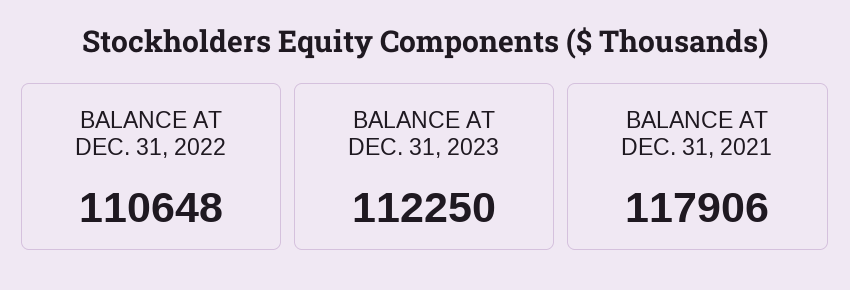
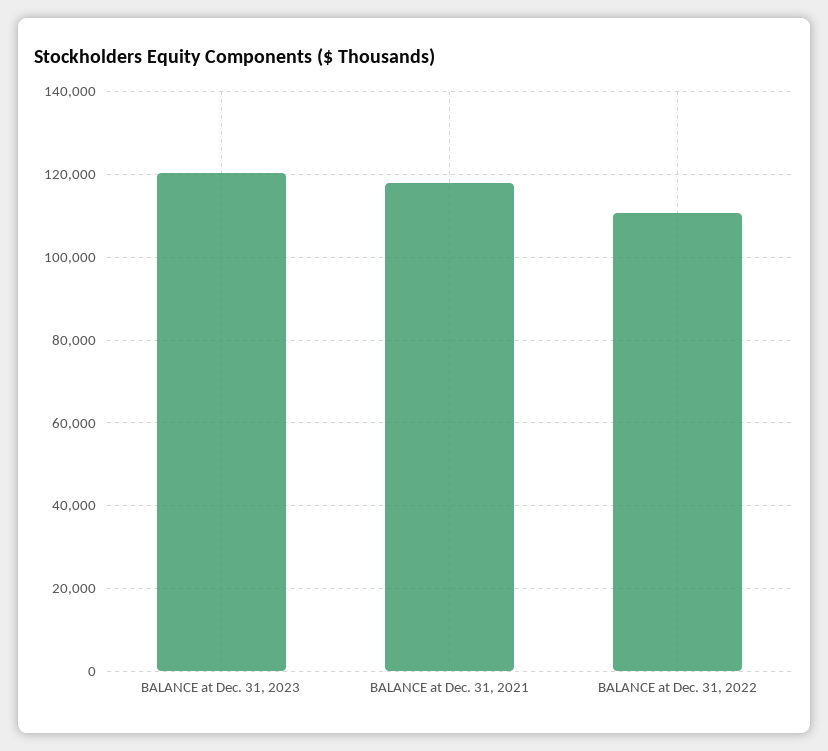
BALANCE AT DEC. 31, 2023: 112250 -> 120000

